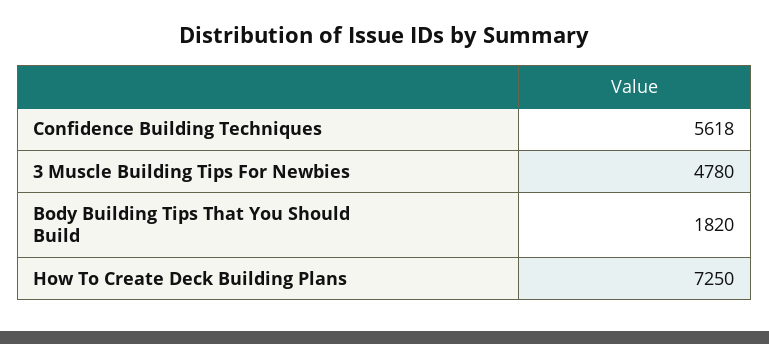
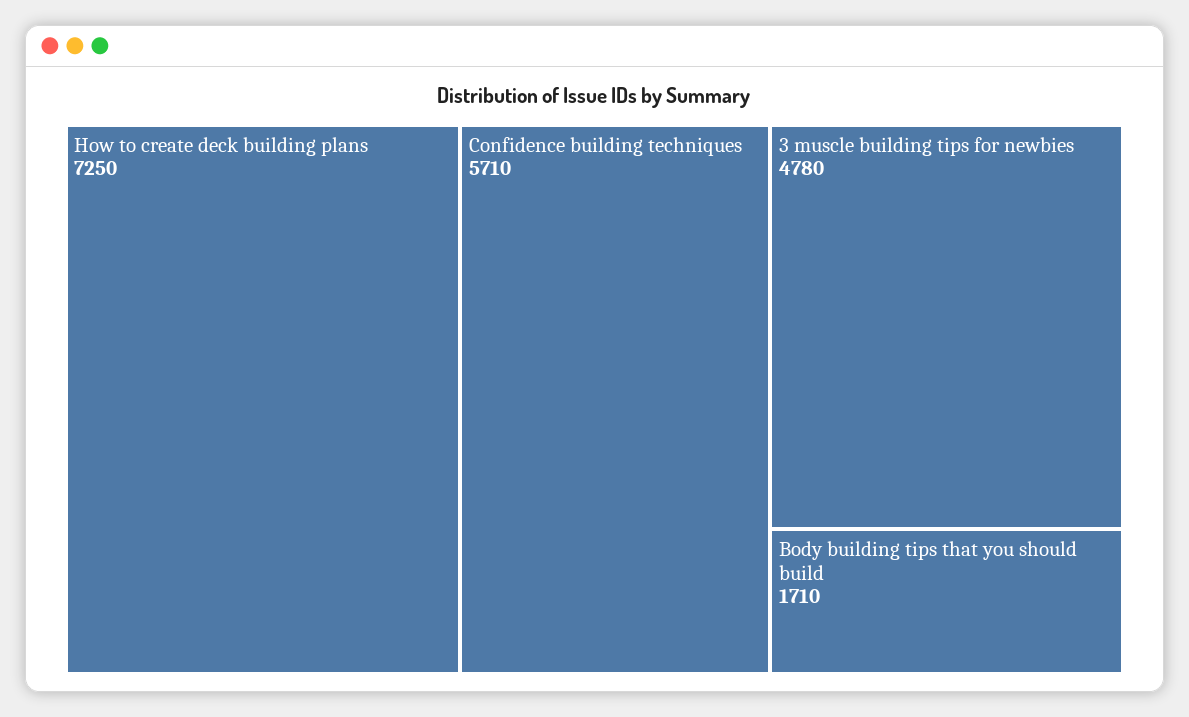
Confidence Building Techniques: 5618 -> 5710
Body Building Tips That You Should Build: 1820 -> 1710

